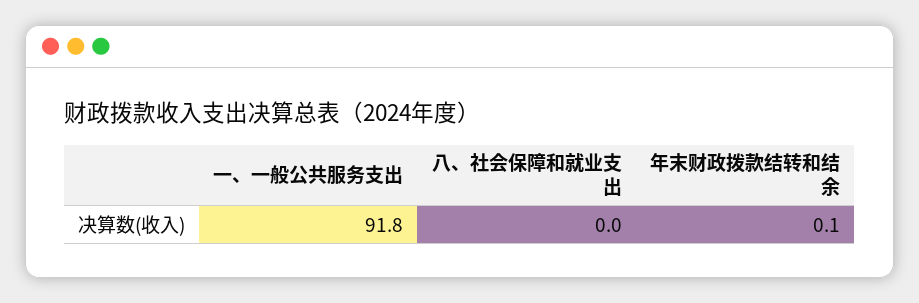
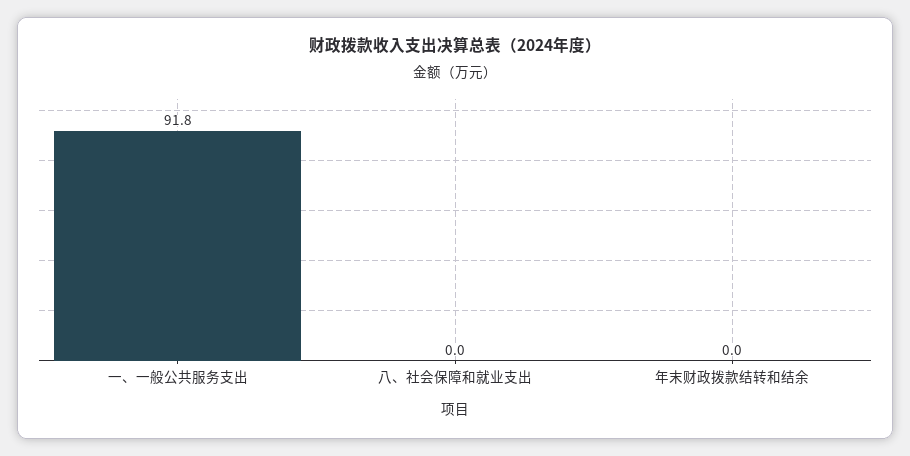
年末财政拨款结转和结余: 0.1 -> 0

